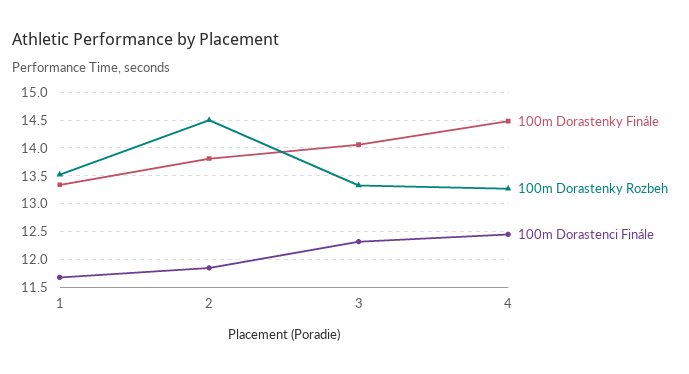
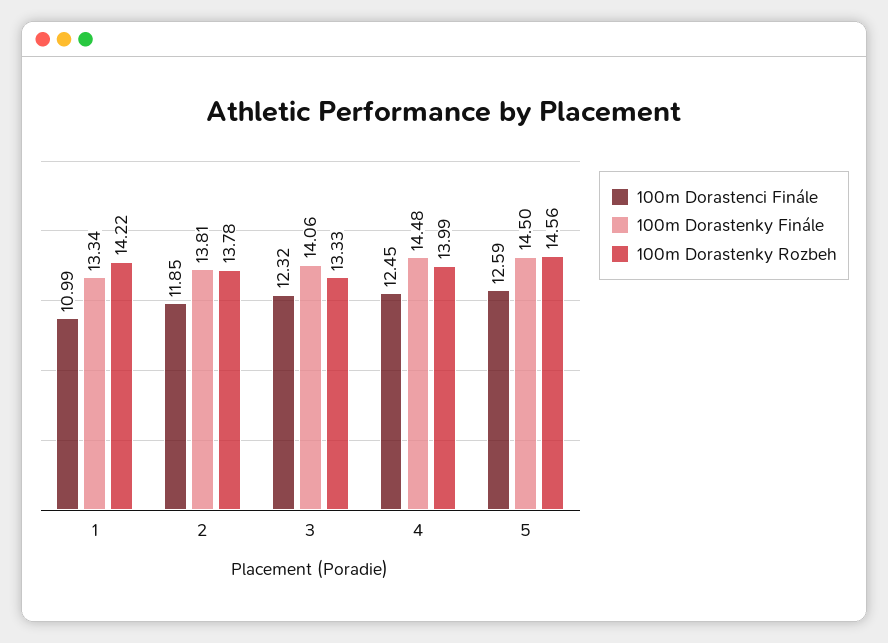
100m Dorastenky Rozbeh, 1: 13.5 -> 14.22
100m Dorastenci Finále, 1: 11.75 -> 10.99
100m Dorastenky Rozbeh, 2: 14.5 -> 13.78
100m Dorastenky Rozbeh, 4: 13.25 -> 13.99
100m Dorastenci Finále, 5: none -> 12.59
100m Dorastenky Finále, 5: none -> 14.5
100m Dorastenky Rozbeh, 5: none -> 14.56

